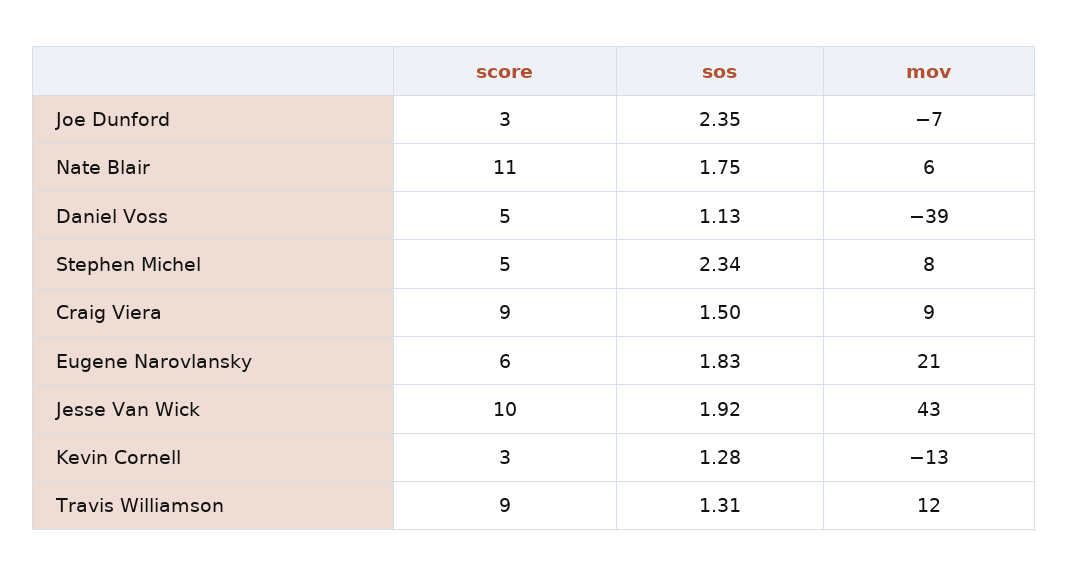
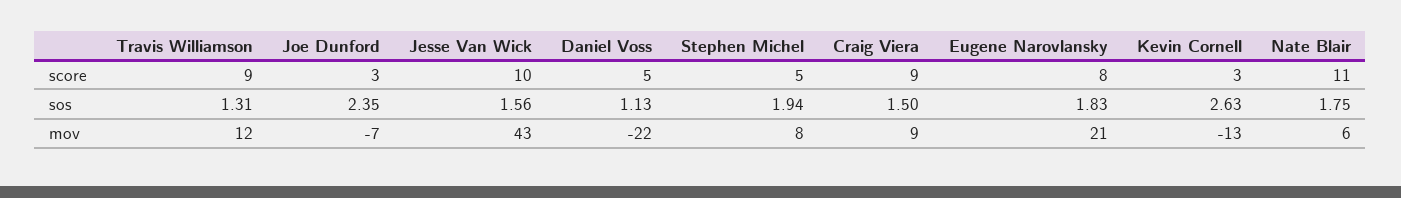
mov, Daniel Voss: -39 -> -22
sos, Stephen Michel: 2.34 -> 1.94
score, Eugene Narovlansky: 6 -> 8
sos, Jesse Van Wick: 1.92 -> 1.56
sos, Kevin Cornell: 1.28 -> 2.63

